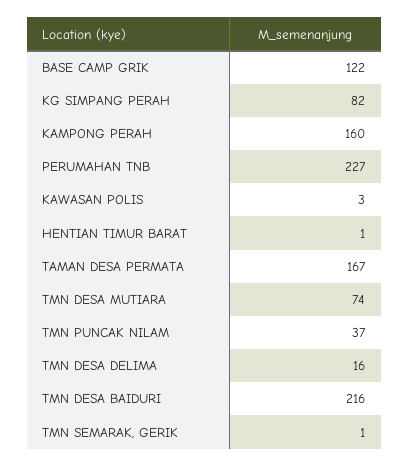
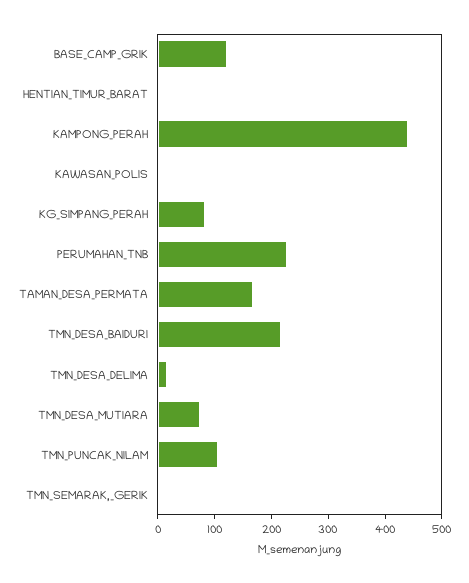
KAMPONG PERAH: 160 -> 440
TMN PUNCAK NILAM: 37 -> 100

